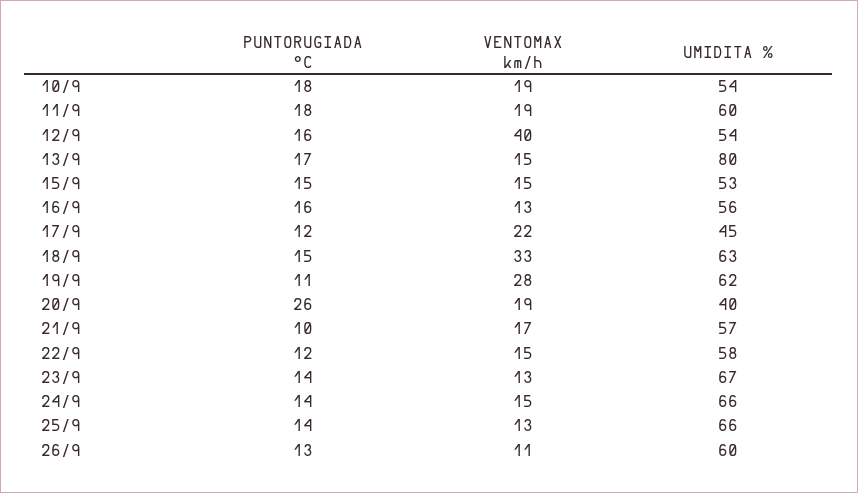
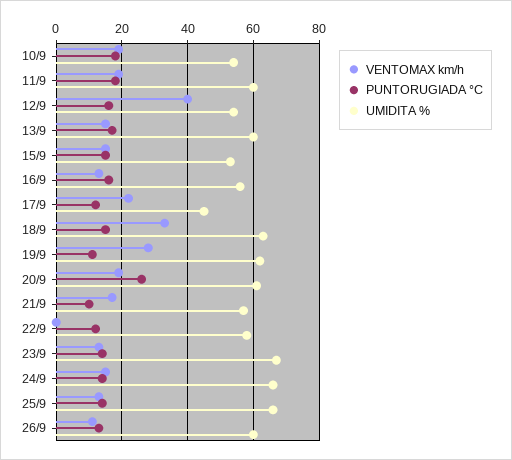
UMIDITA %, 13/9: 80 -> 60
UMIDITA %, 20/9: 40 -> 60
VENTOMAX km/h, 22/9: 15 -> 0

